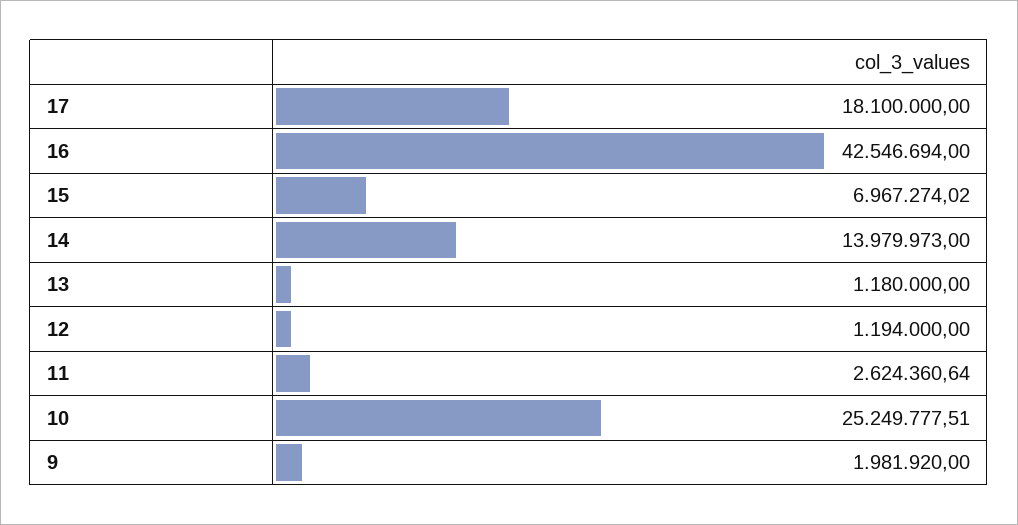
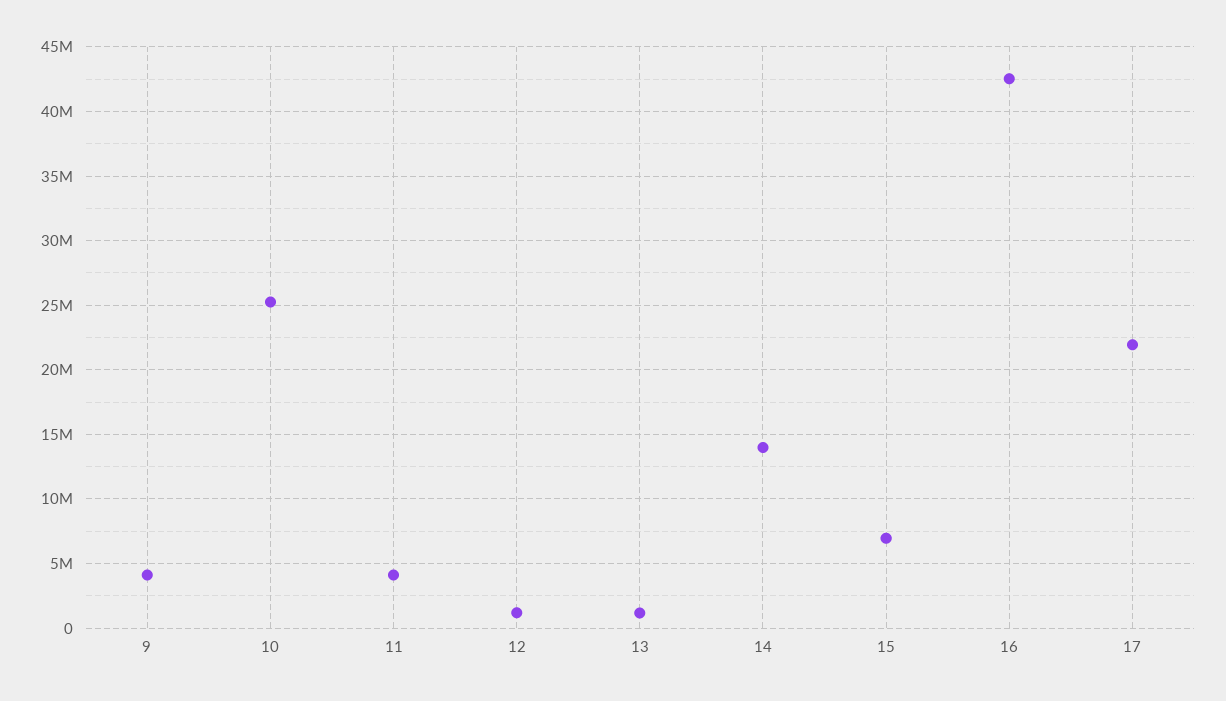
17: 18100000 -> 22000000
11: 2624360.64 -> 4000000
9: 1981920 -> 4000000

